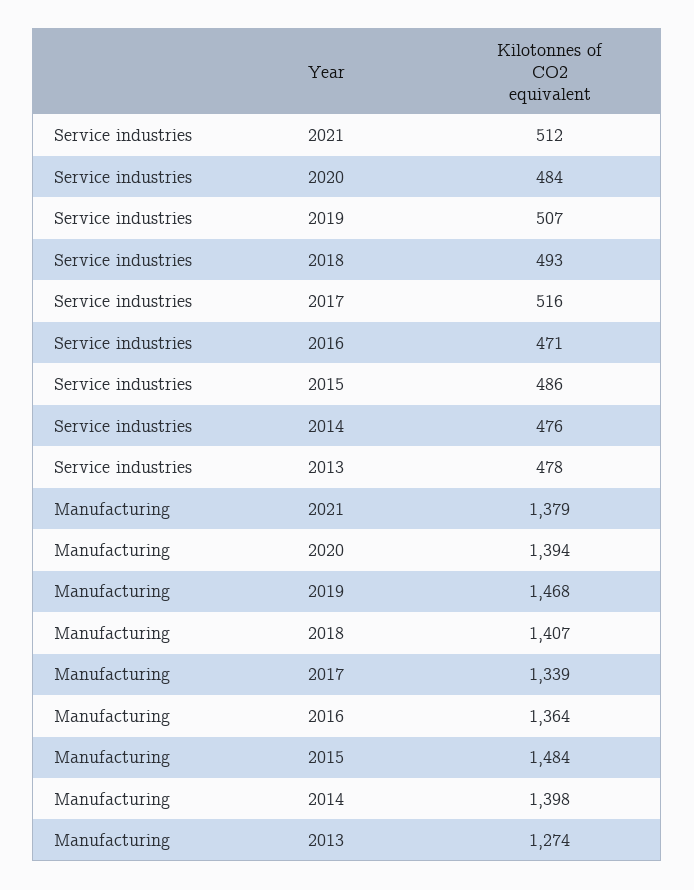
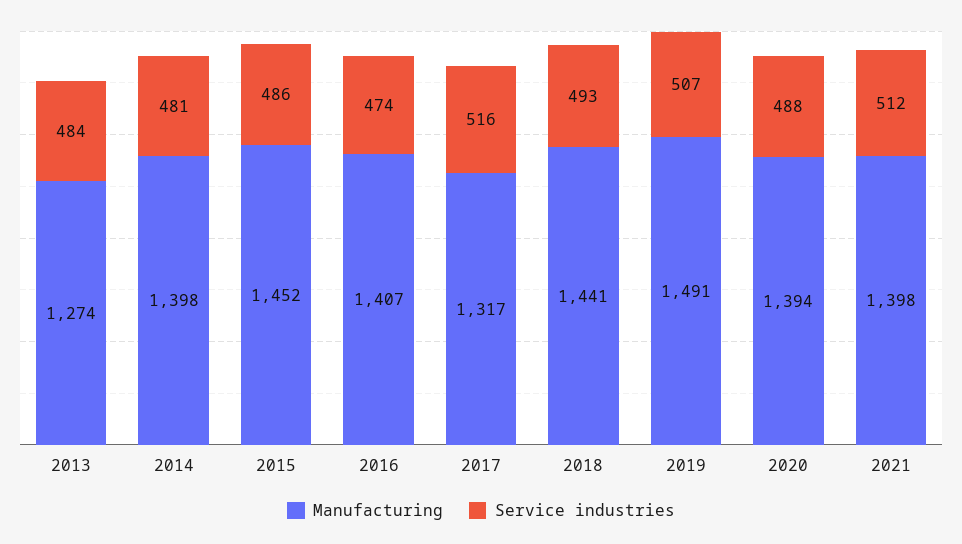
Service industries, 2020: 484 -> 488
Service industries, 2016: 471 -> 474
Service industries, 2014: 476 -> 481
Service industries, 2013: 478 -> 484
Manufacturing, 2021: 1379 -> 1398
Manufacturing, 2019: 1468 -> 1491
Manufacturing, 2018: 1407 -> 1441
Manufacturing, 2017: 1339 -> 1317
Manufacturing, 2016: 1364 -> 1407
Manufacturing, 2015: 1484 -> 1452

